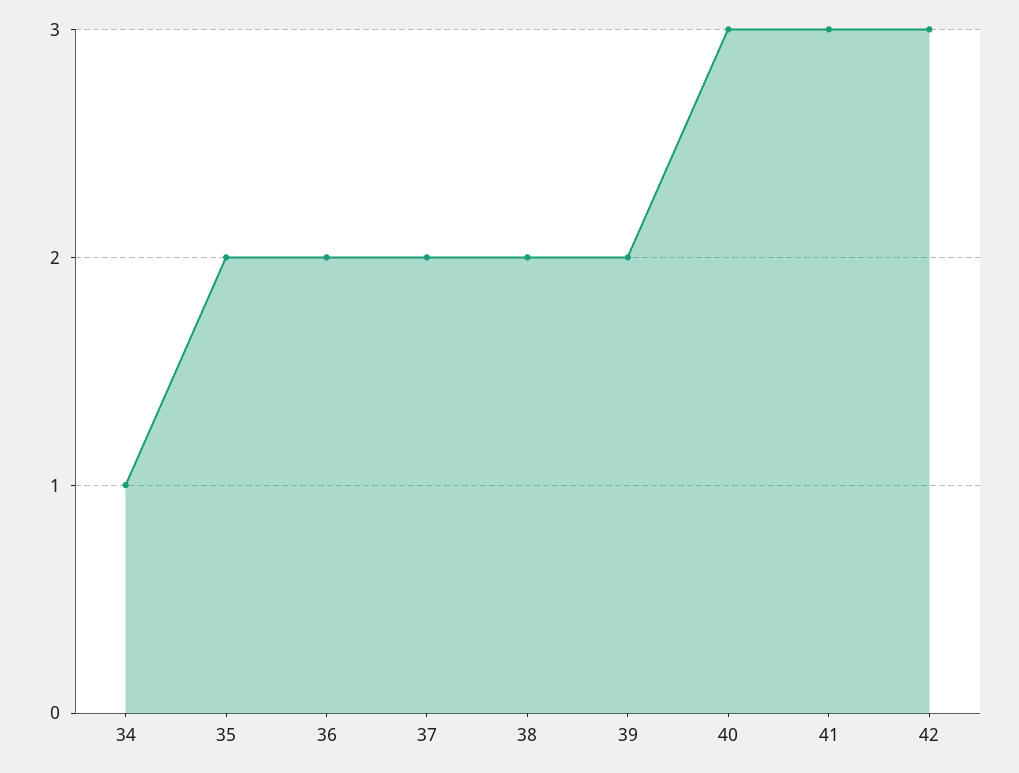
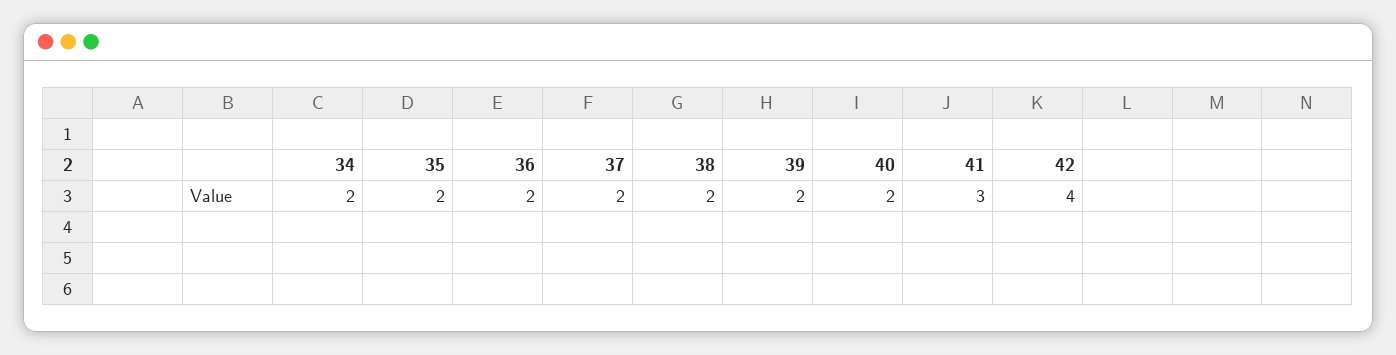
34: 1 -> 2
40: 3 -> 2
42: 3 -> 4

